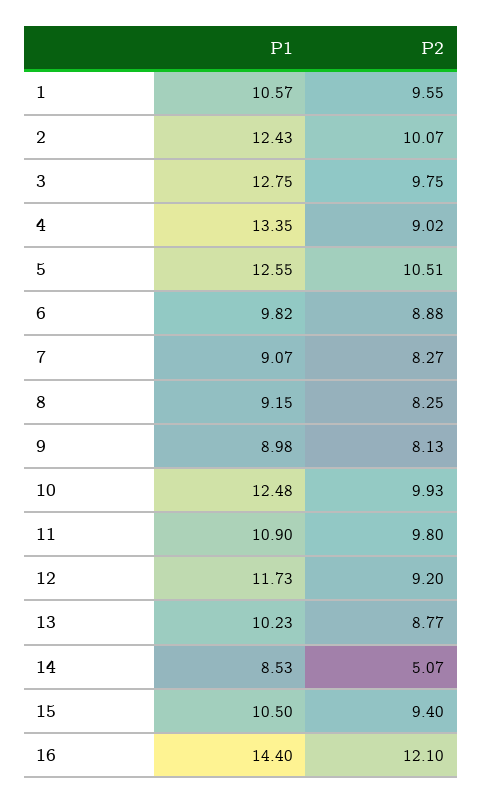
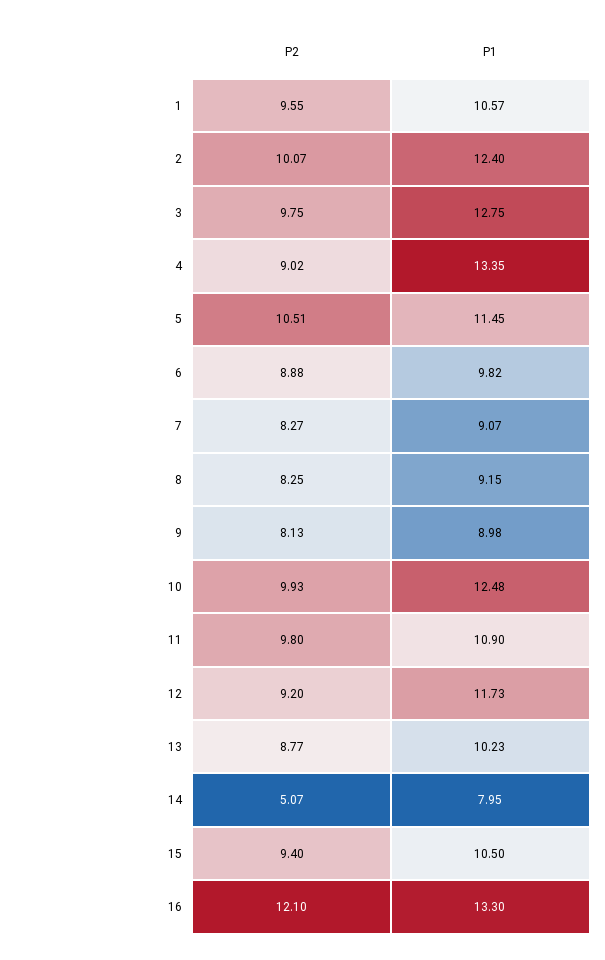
P1, 2: 12.43 -> 12.4
P1, 5: 12.55 -> 11.45
P1, 14: 8.53 -> 7.95
P1, 16: 14.4 -> 13.3

